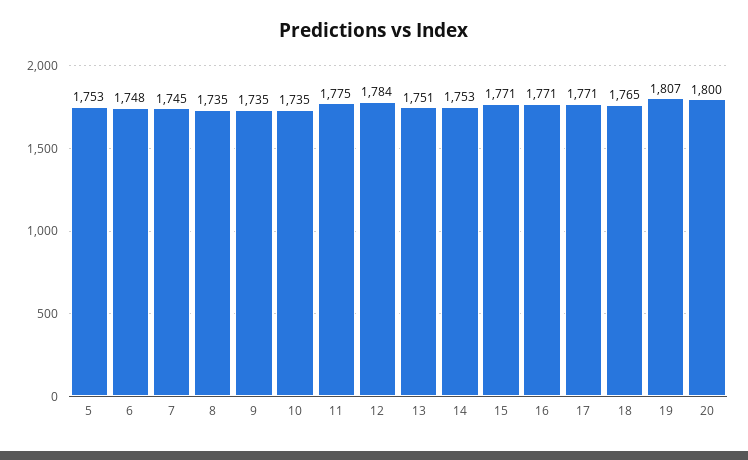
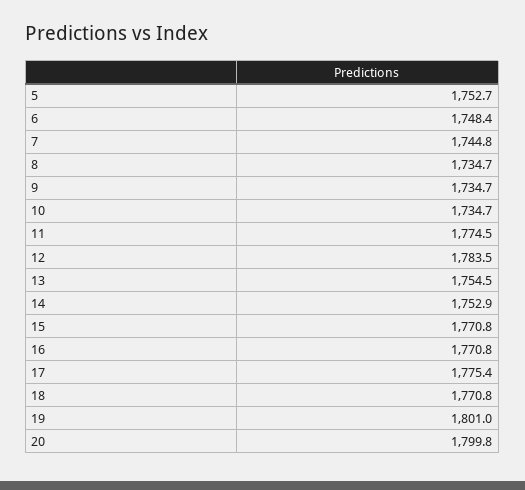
13: 1751 -> 1754.5
17: 1771 -> 1775.4
18: 1765 -> 1770.8
19: 1807 -> 1801

